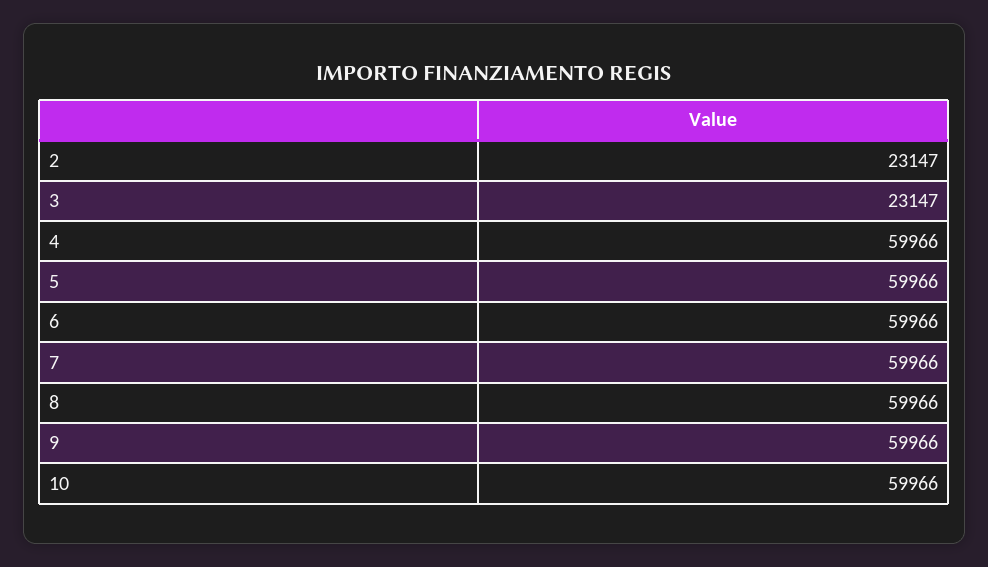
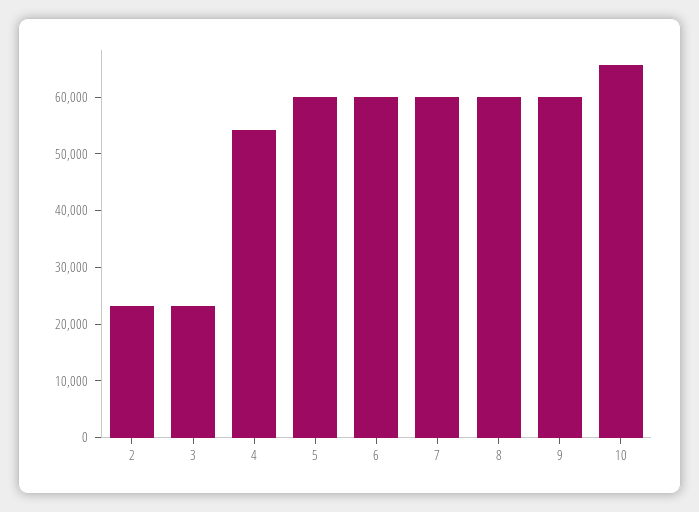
4: 59966 -> 54000
10: 59966 -> 66000

